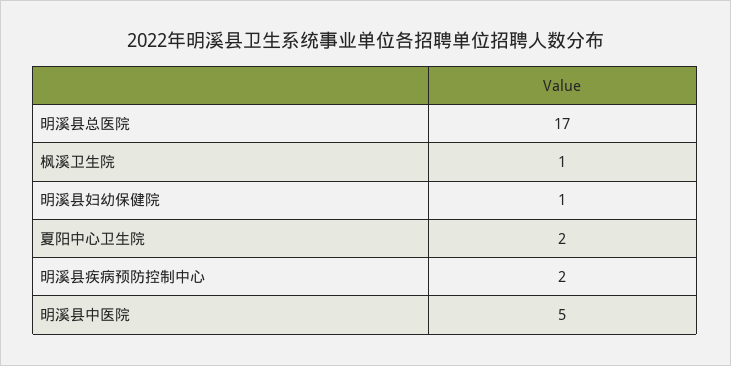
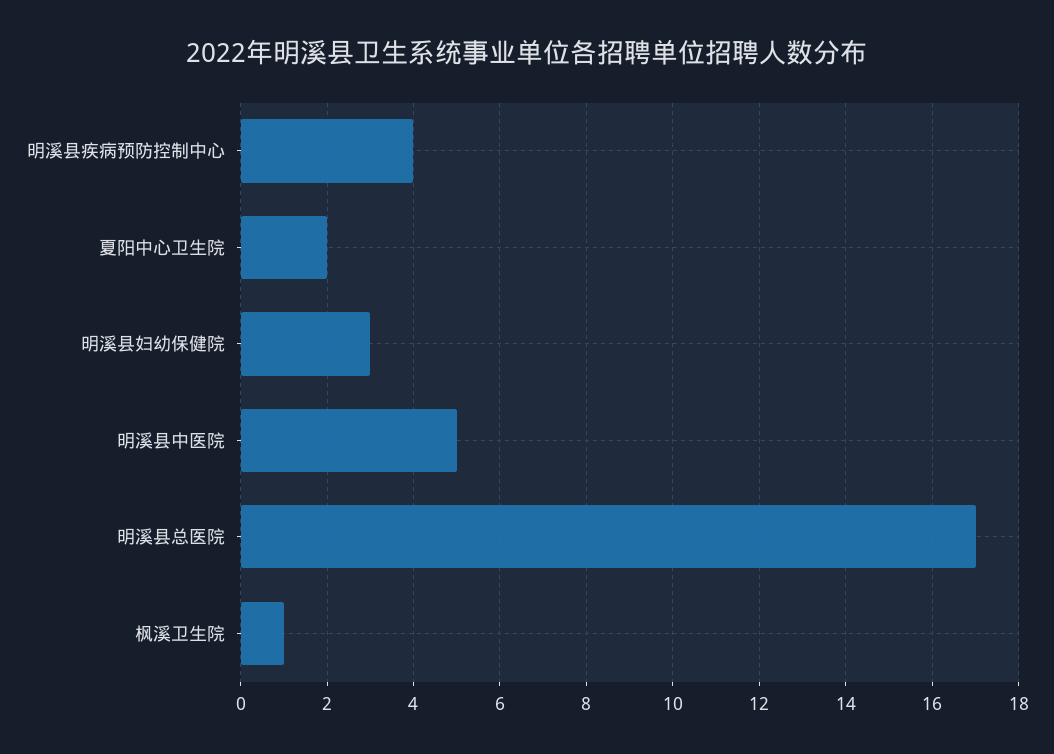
明溪县妇幼保健院: 1 -> 3
明溪县疾病预防控制中心: 2 -> 4

